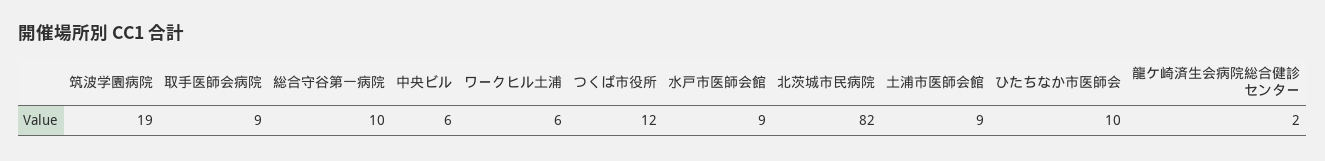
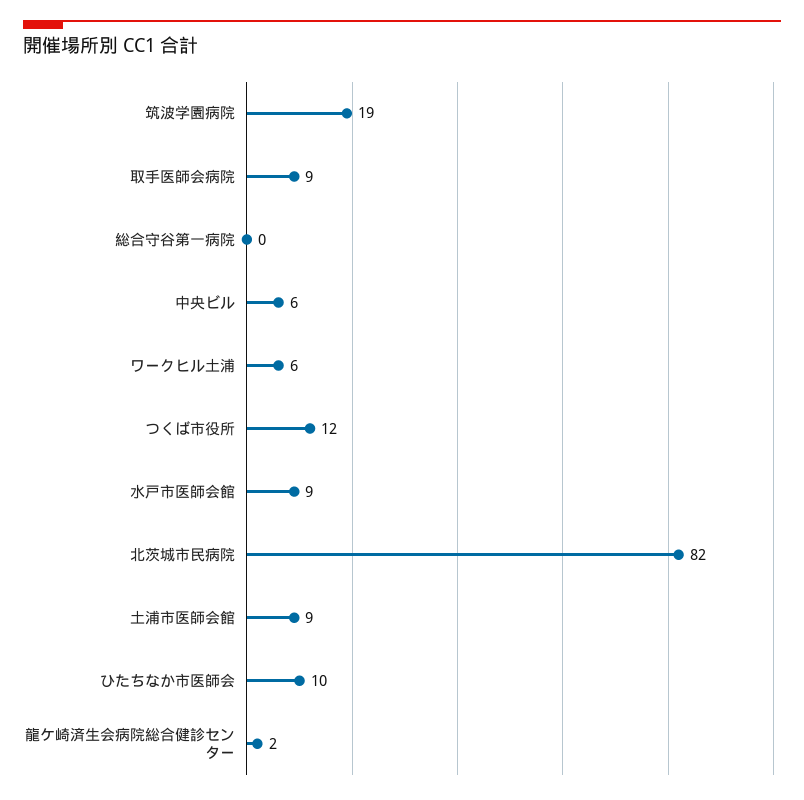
総合守谷第一病院: 10 -> 0

